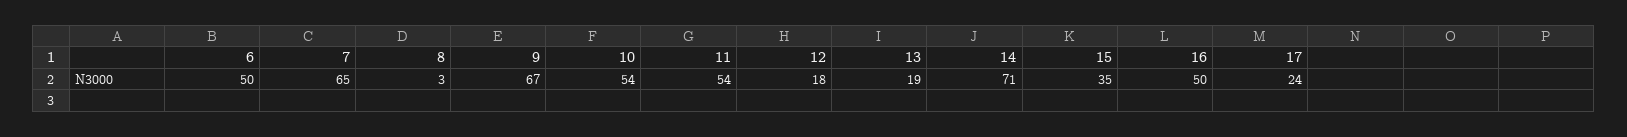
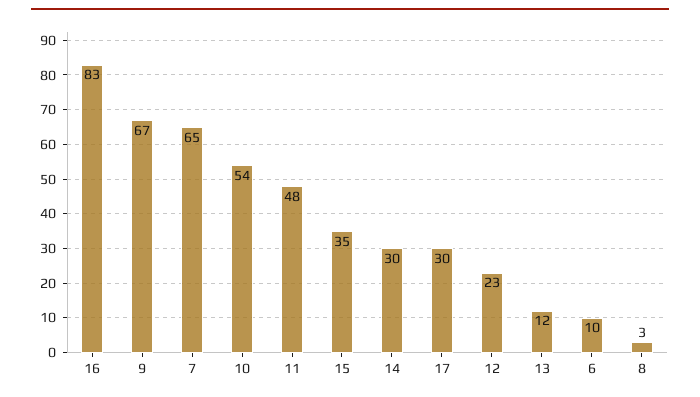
6: 50 -> 10
11: 54 -> 48
12: 18 -> 23
13: 19 -> 12
14: 71 -> 30
16: 50 -> 83
17: 24 -> 30

